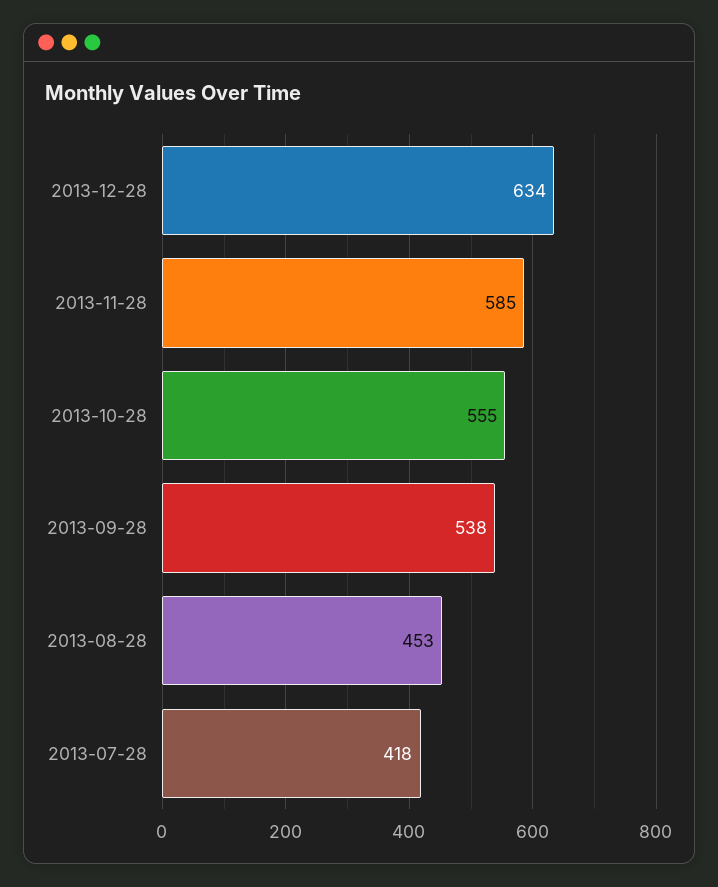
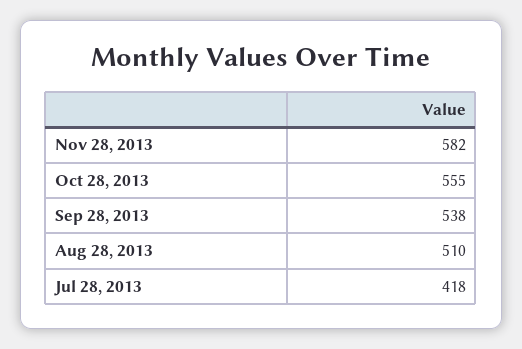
2013-12-28: 634 -> none
2013-11-28: 585 -> 582
2013-08-28: 453 -> 510

